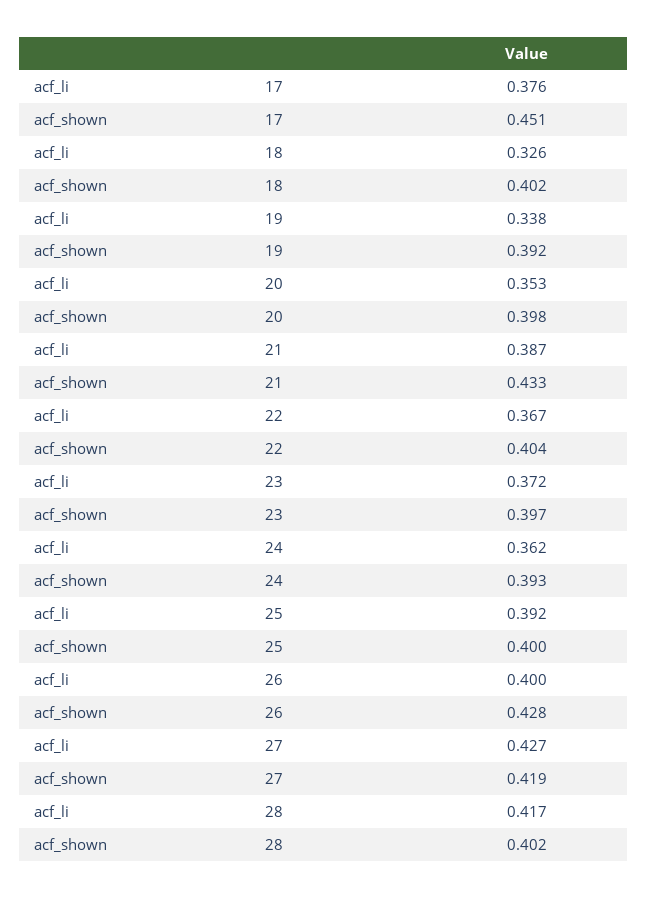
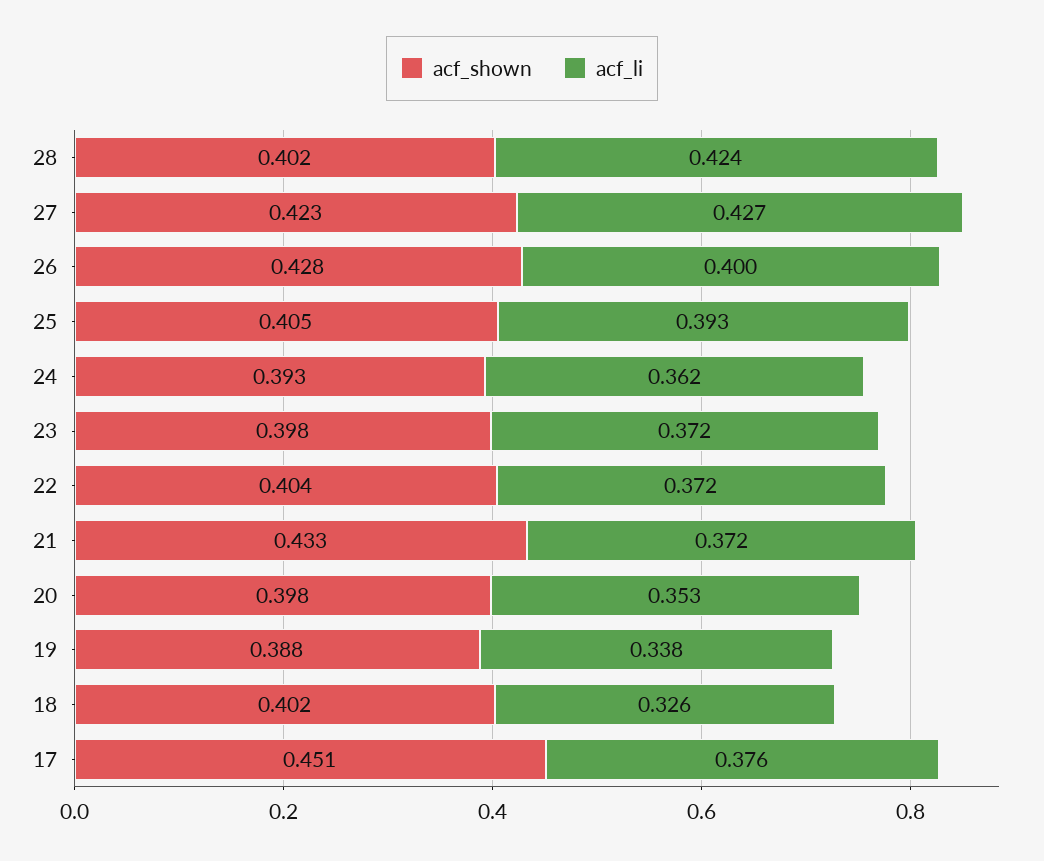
acf_shown, 19: 0.392 -> 0.388
acf_li, 21: 0.387 -> 0.372
acf_li, 22: 0.367 -> 0.372
acf_shown, 23: 0.397 -> 0.398
acf_li, 25: 0.392 -> 0.393
acf_shown, 25: 0.4 -> 0.405
acf_shown, 27: 0.419 -> 0.423
acf_li, 28: 0.417 -> 0.424

